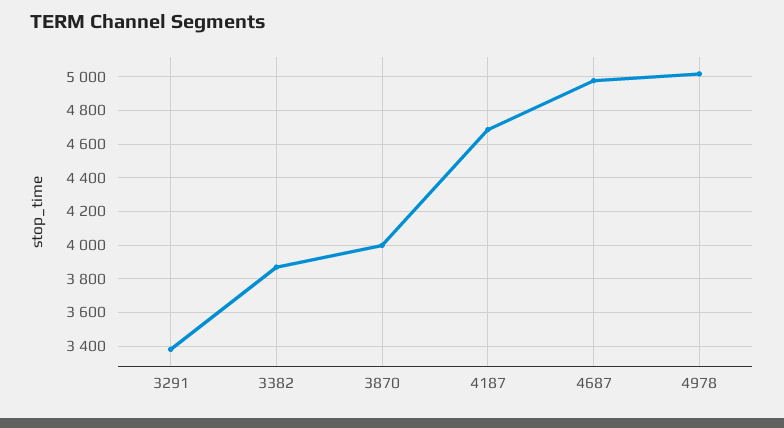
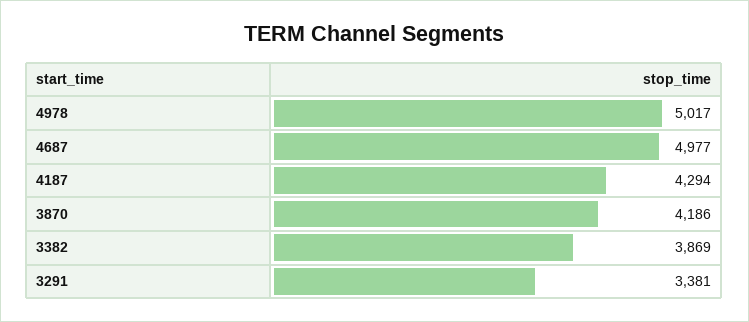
3870: 4000 -> 4186
4187: 4700 -> 4294

